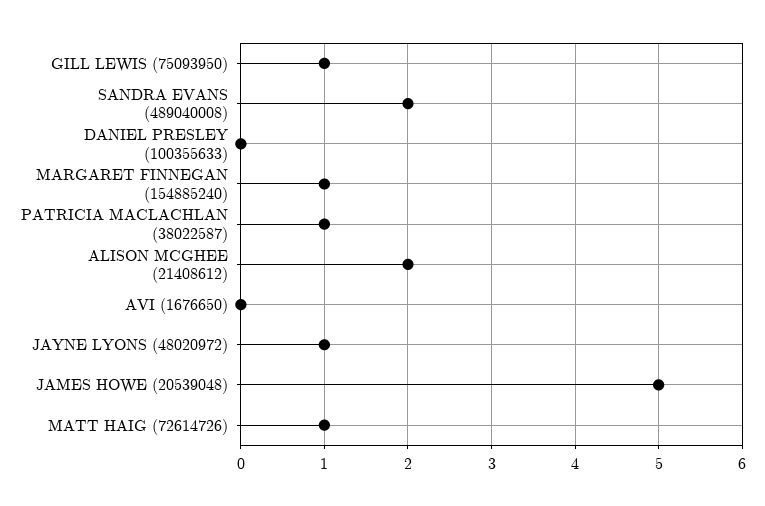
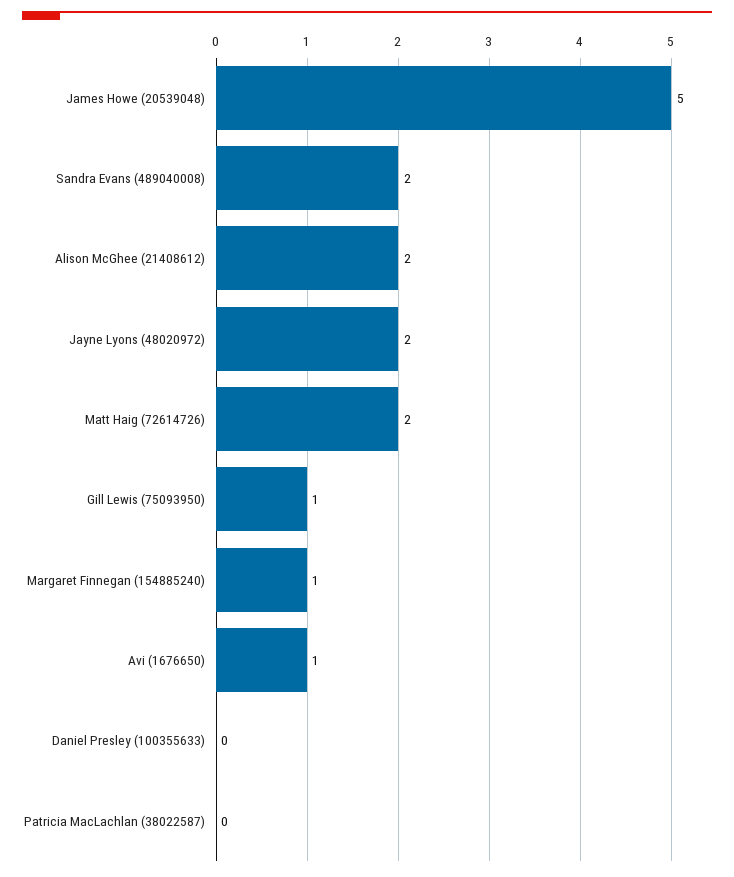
PATRICIA MACLACHLAN (38022587): 1 -> 0
AVI (1676650): 0 -> 1
JAYNE LYONS (48020972): 1 -> 2
MATT HAIG (72614726): 1 -> 2

